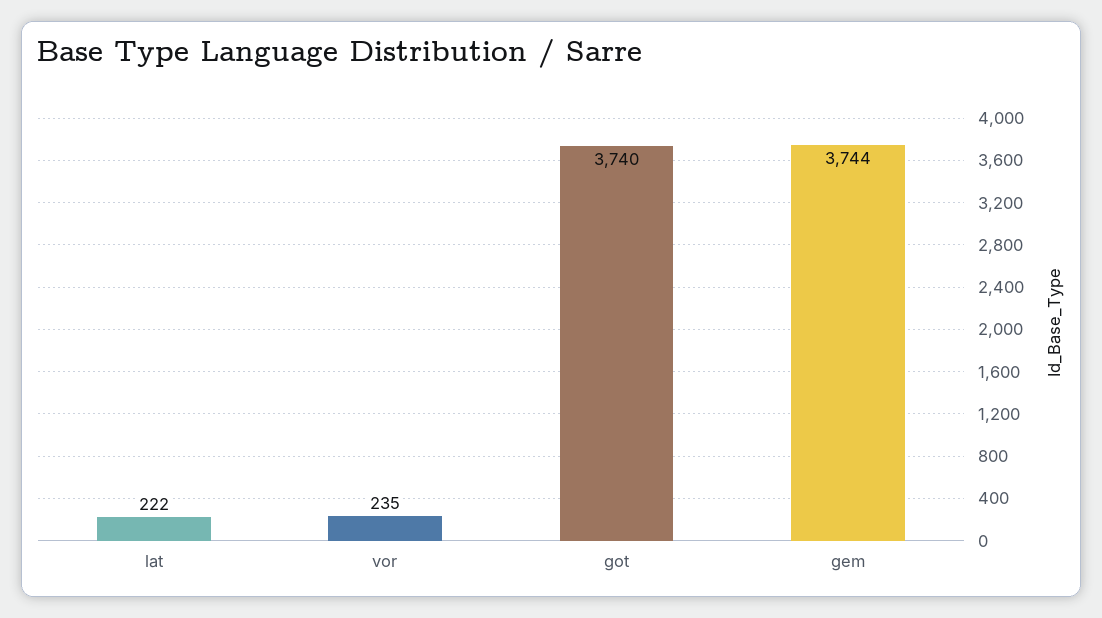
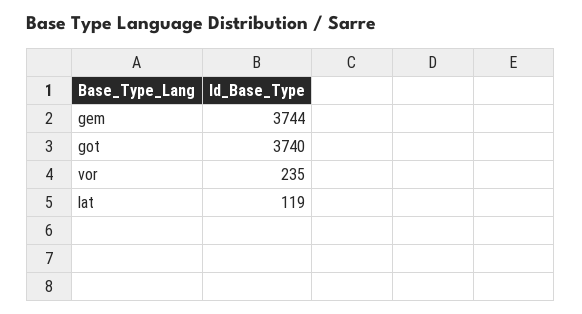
lat: 222 -> 119

